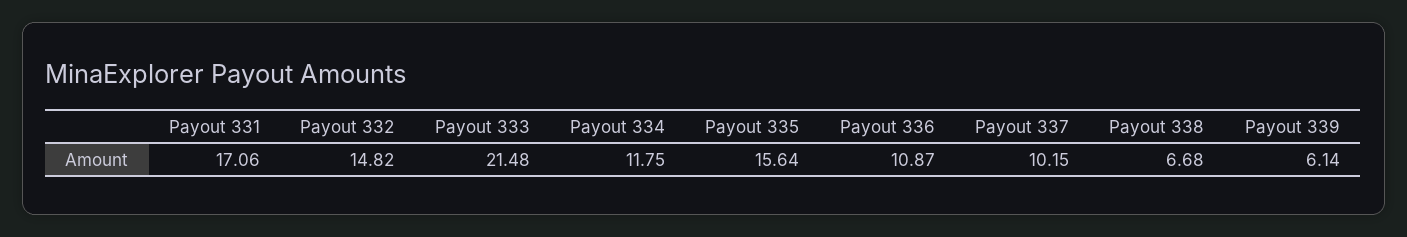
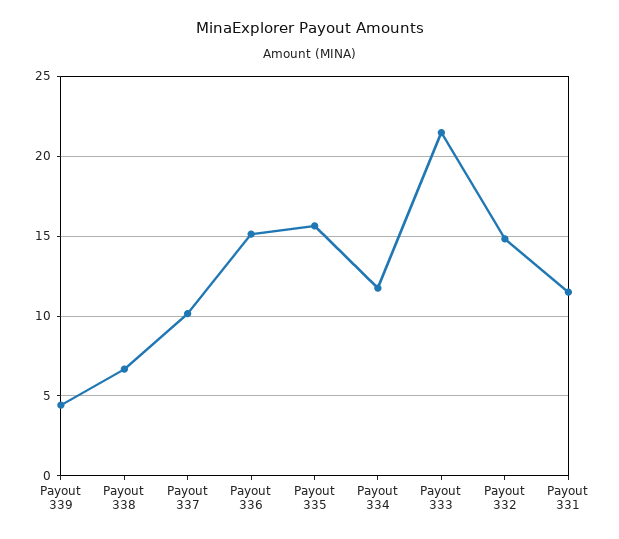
Payout 331: 17.06 -> 11.5
Payout 336: 10.87 -> 15
Payout 339: 6.14 -> 4.5

